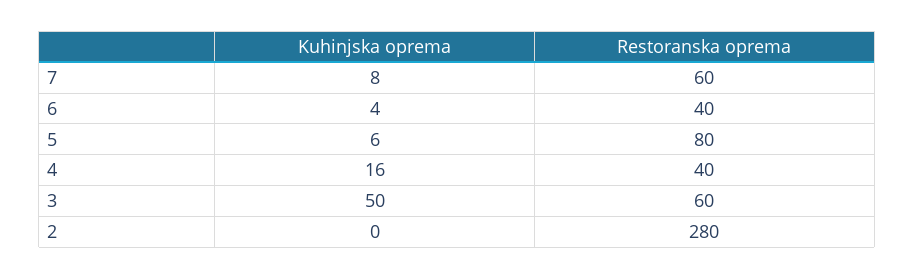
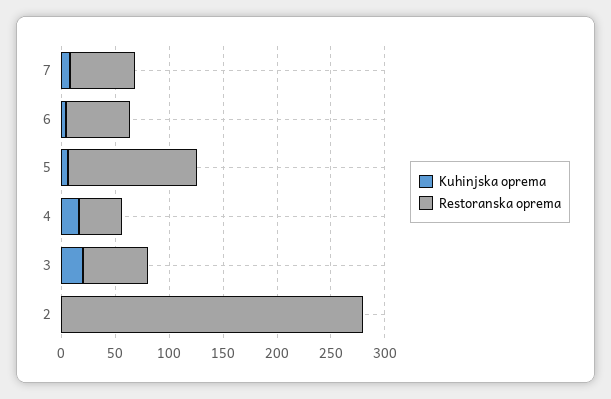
Restoranska oprema, 6: 40 -> 60
Restoranska oprema, 5: 80 -> 120
Kuhinjska oprema, 3: 50 -> 20

